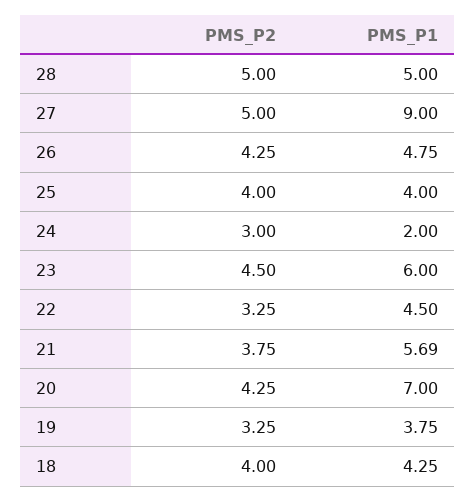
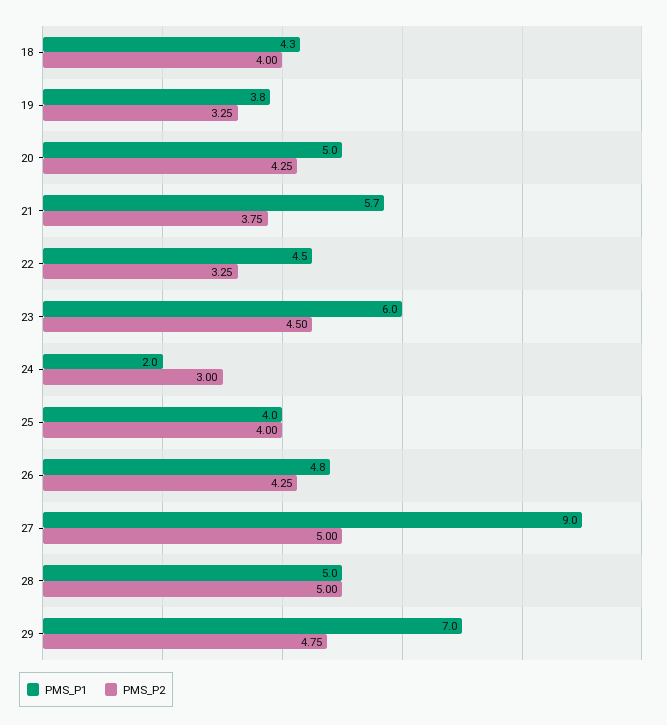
PMS_P1, 20: 7 -> 5
PMS_P1, 29: none -> 7
PMS_P2, 29: none -> 4.75

